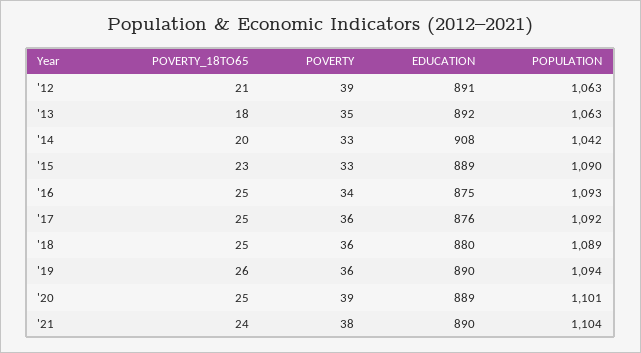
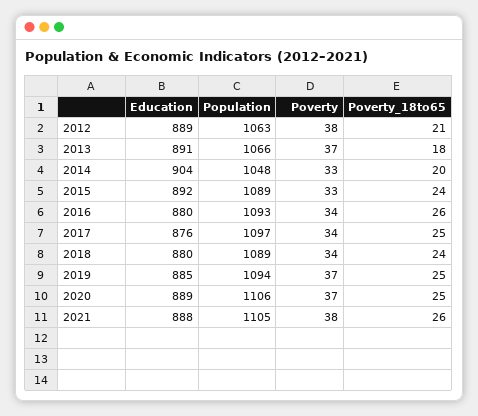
POVERTY, '12: 39 -> 38
EDUCATION, '12: 891 -> 889
POVERTY, '13: 35 -> 37
EDUCATION, '13: 892 -> 891
POPULATION, '13: 1063 -> 1066
EDUCATION, '14: 908 -> 904
POPULATION, '14: 1042 -> 1048
POVERTY_18TO65, '15: 23 -> 24
EDUCATION, '15: 889 -> 892
POPULATION, '15: 1090 -> 1089
POVERTY_18TO65, '16: 25 -> 26
EDUCATION, '16: 875 -> 880
POVERTY, '17: 36 -> 34
POPULATION, '17: 1092 -> 1097
POVERTY_18TO65, '18: 25 -> 24
POVERTY, '18: 36 -> 34
POVERTY_18TO65, '19: 26 -> 25
POVERTY, '19: 36 -> 37
EDUCATION, '19: 890 -> 885
POVERTY, '20: 39 -> 37
POPULATION, '20: 1101 -> 1106
POVERTY_18TO65, '21: 24 -> 26
EDUCATION, '21: 890 -> 888
POPULATION, '21: 1104 -> 1105

